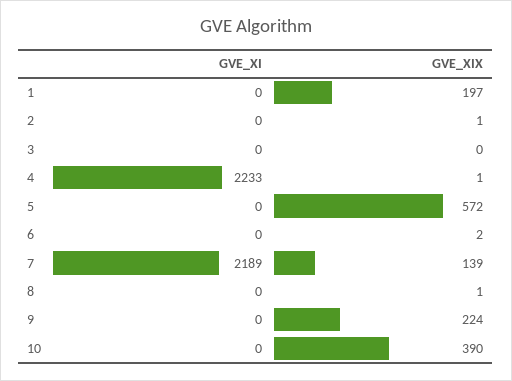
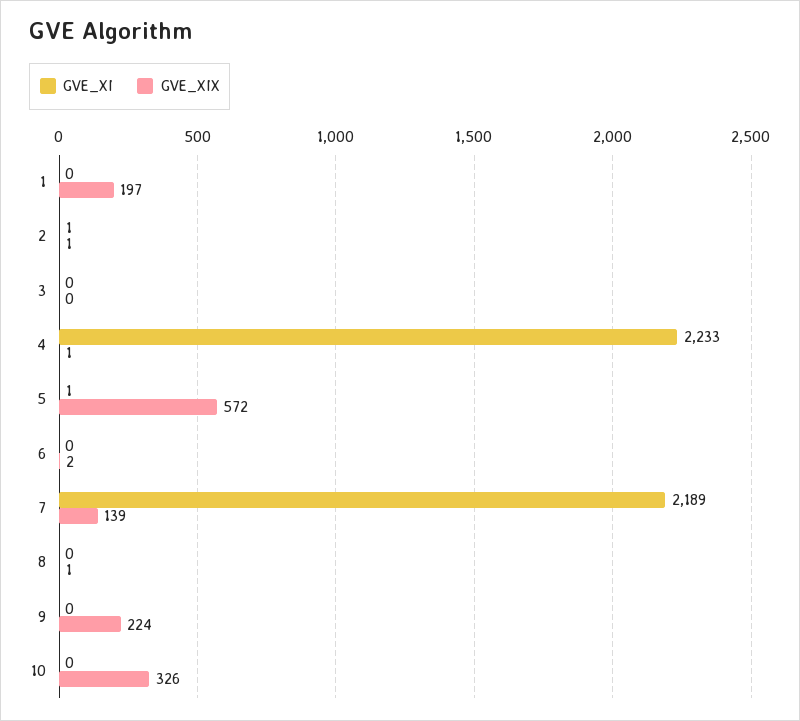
GVE_XI, 2: 0 -> 1
GVE_XI, 5: 0 -> 1
GVE_XIX, 10: 390 -> 326

